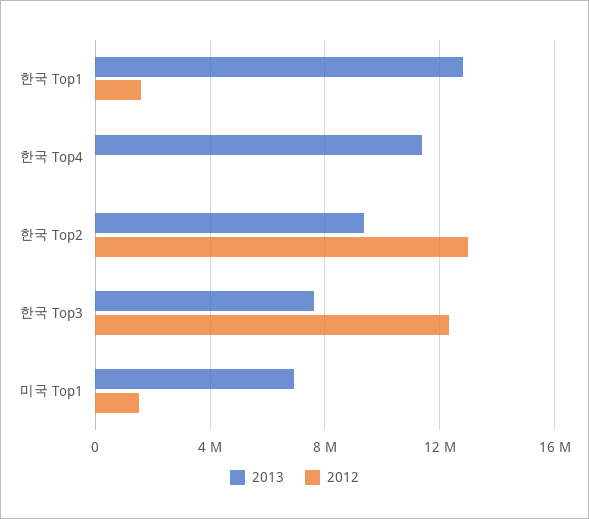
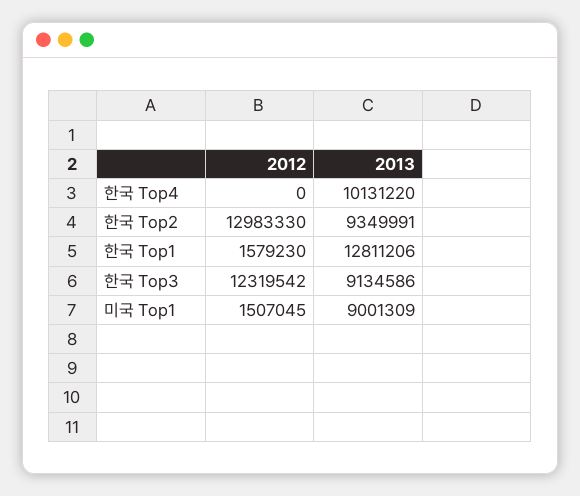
2013, 한국 Top4: 11500000 -> 10131220
2013, 한국 Top3: 7500000 -> 9134586
2013, 미국 Top1: 7000000 -> 9001309

